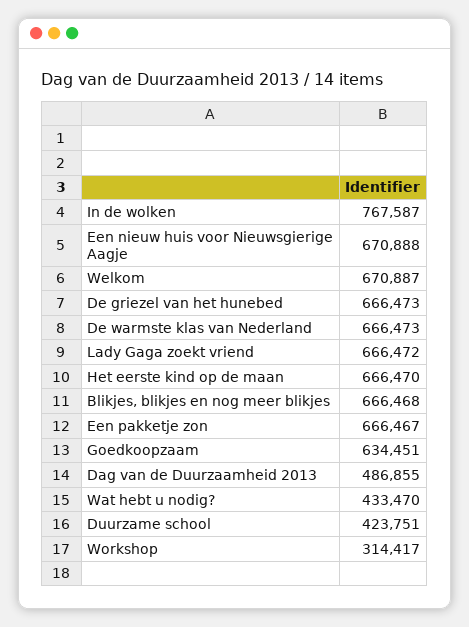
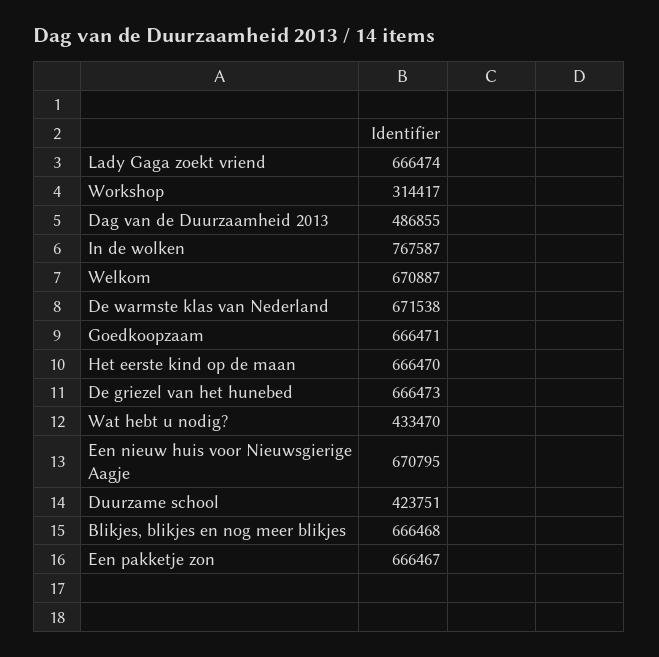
Een nieuw huis voor Nieuwsgierige Aagje: 670888 -> 670795
De warmste klas van Nederland: 666473 -> 671538
Lady Gaga zoekt vriend: 666472 -> 666474
Goedkoopzaam: 634451 -> 666471

